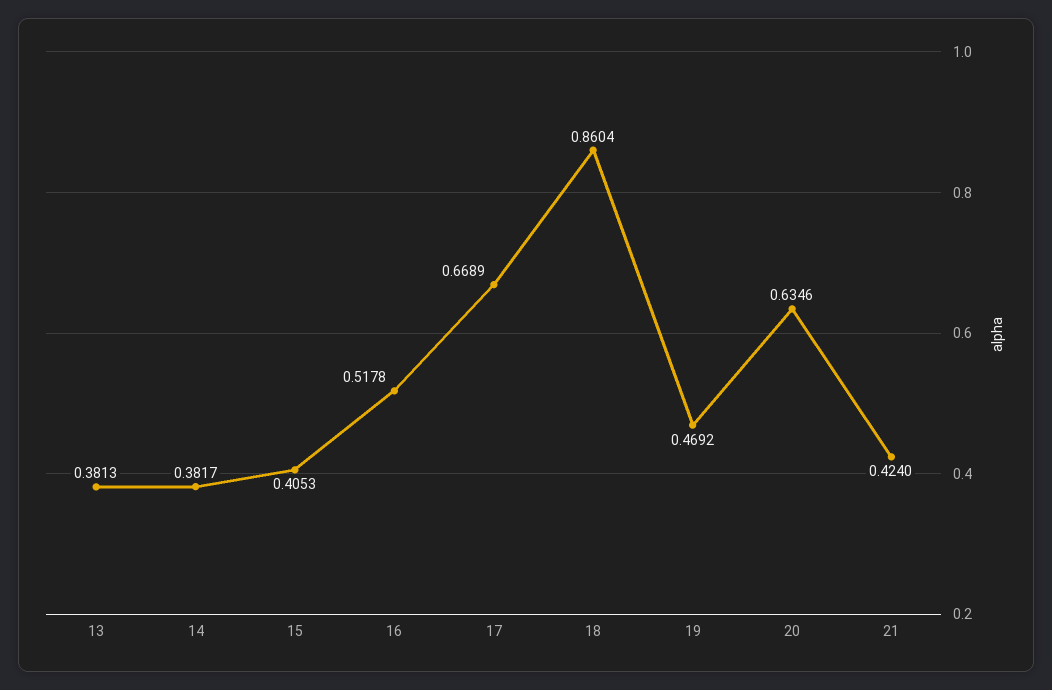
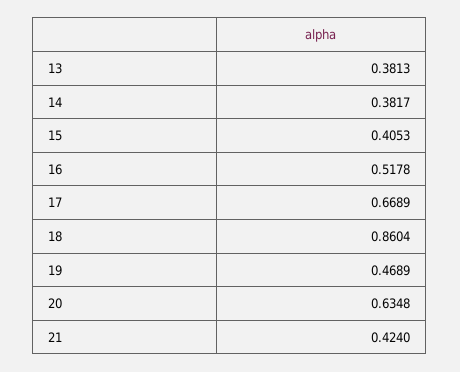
19: 0.4692 -> 0.4689
20: 0.6346 -> 0.6348

